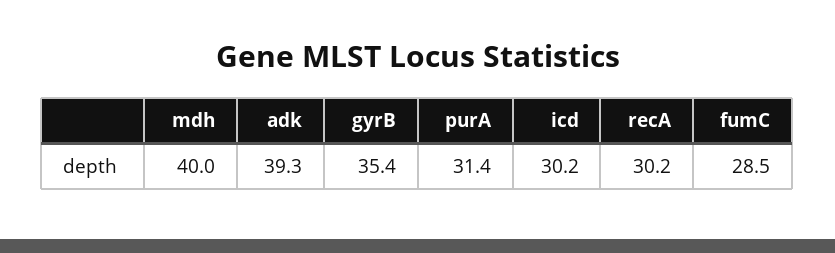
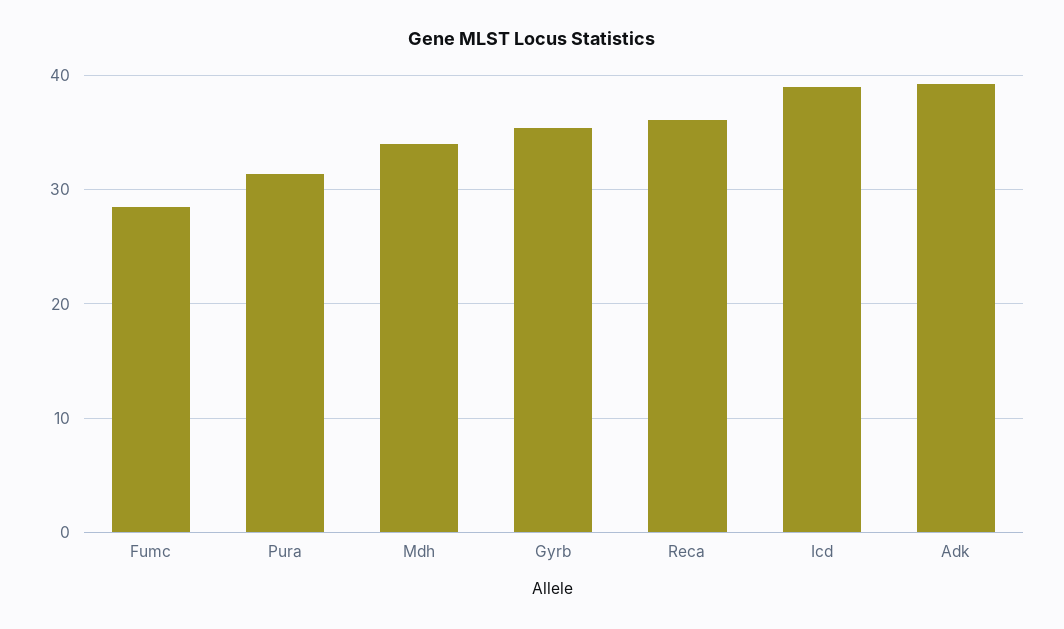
mdh: 40 -> 34
icd: 30.2 -> 39
recA: 30.2 -> 36

